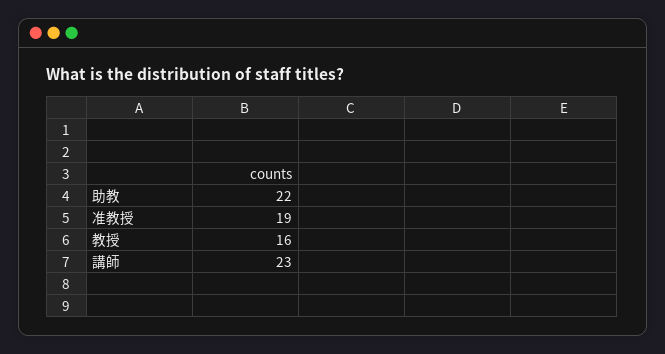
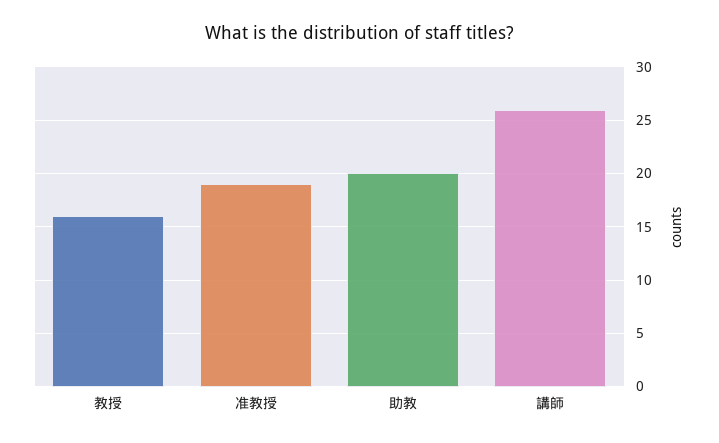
助教: 22 -> 20
講師: 23 -> 26

